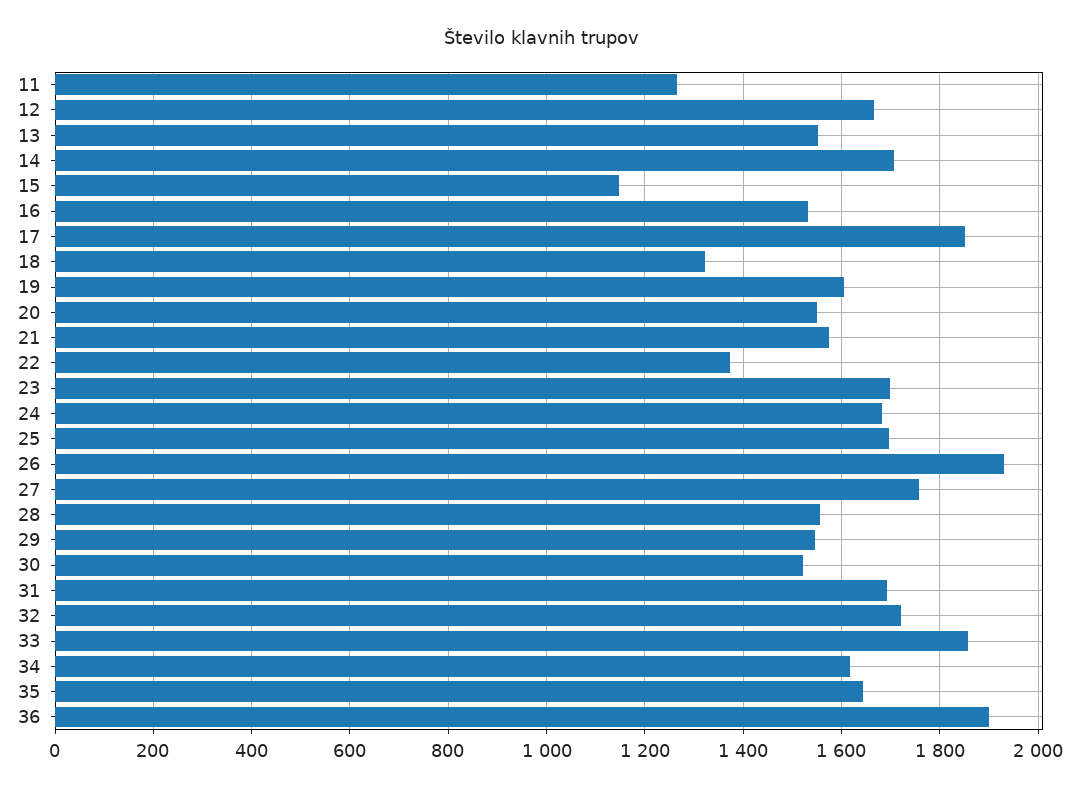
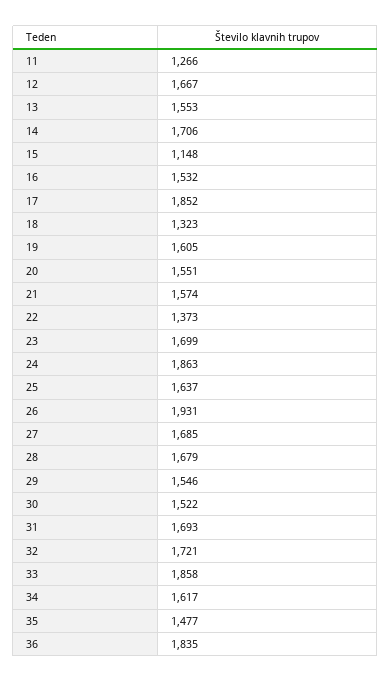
24: 1680 -> 1863
25: 1700 -> 1637
27: 1760 -> 1685
28: 1560 -> 1679
35: 1640 -> 1477
36: 1900 -> 1835

